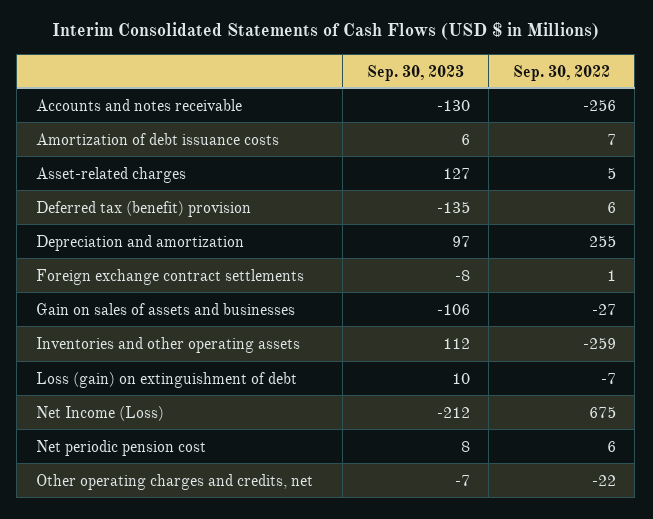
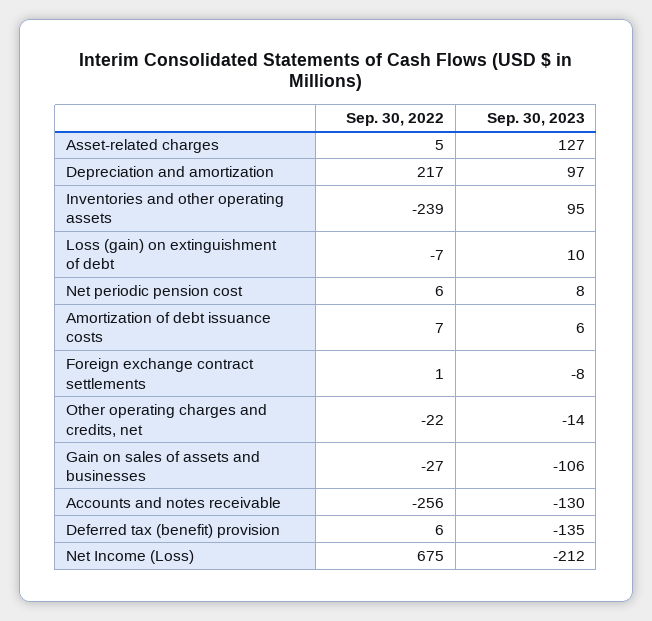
Sep. 30, 2022, Depreciation and amortization: 255 -> 217
Sep. 30, 2023, Inventories and other operating assets: 112 -> 95
Sep. 30, 2022, Inventories and other operating assets: -259 -> -239
Sep. 30, 2023, Other operating charges and credits, net: -7 -> -14

